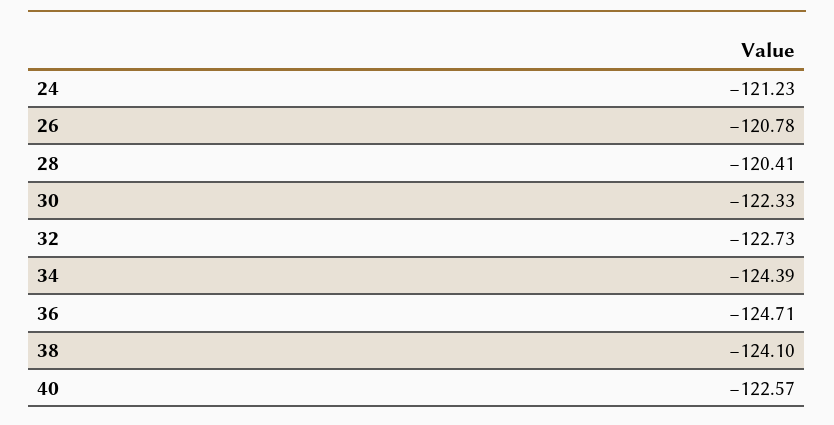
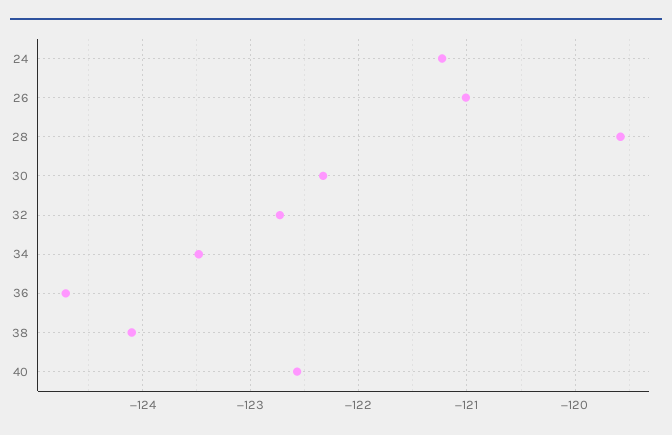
26: -120.78 -> -121
28: -120.41 -> -119.6
34: -124.39 -> -123.5

